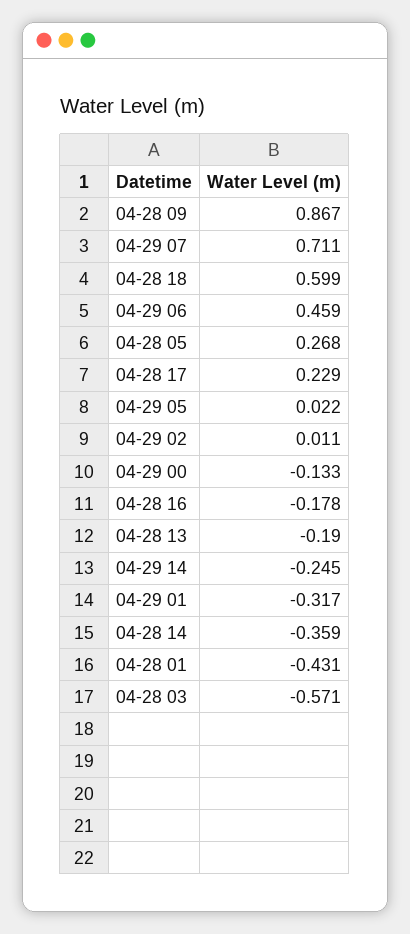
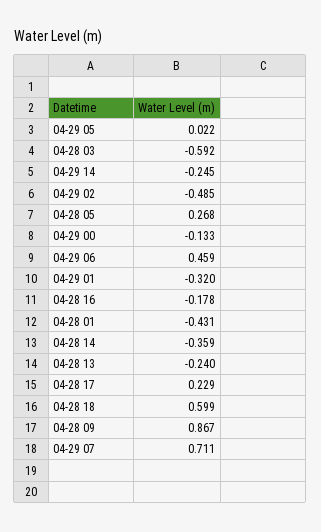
04-29 02: 0.011 -> -0.485
04-28 13: -0.19 -> -0.24
04-29 01: -0.317 -> -0.32
04-28 03: -0.571 -> -0.592

